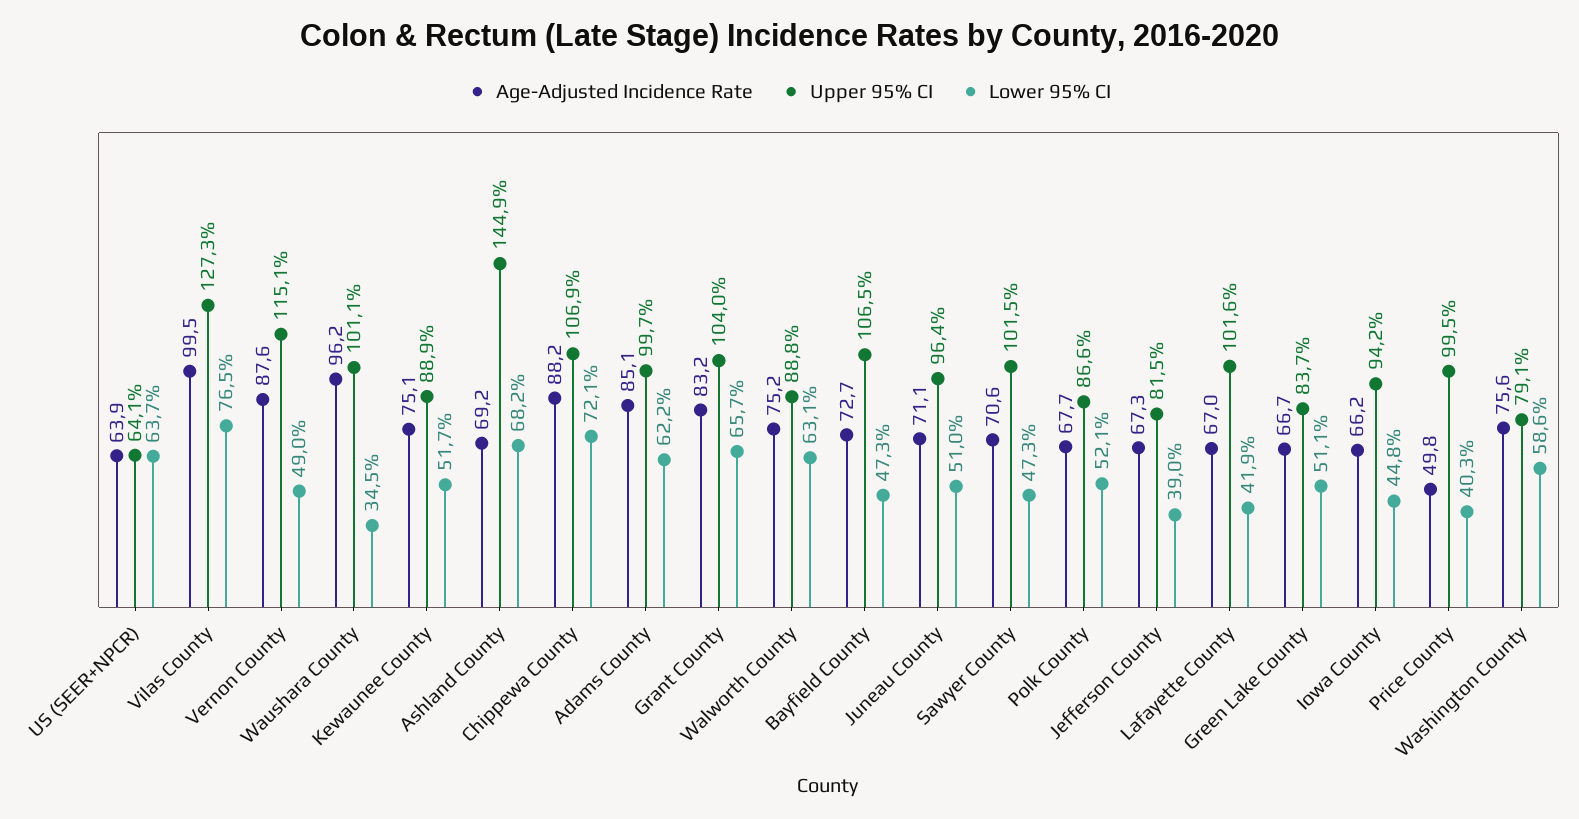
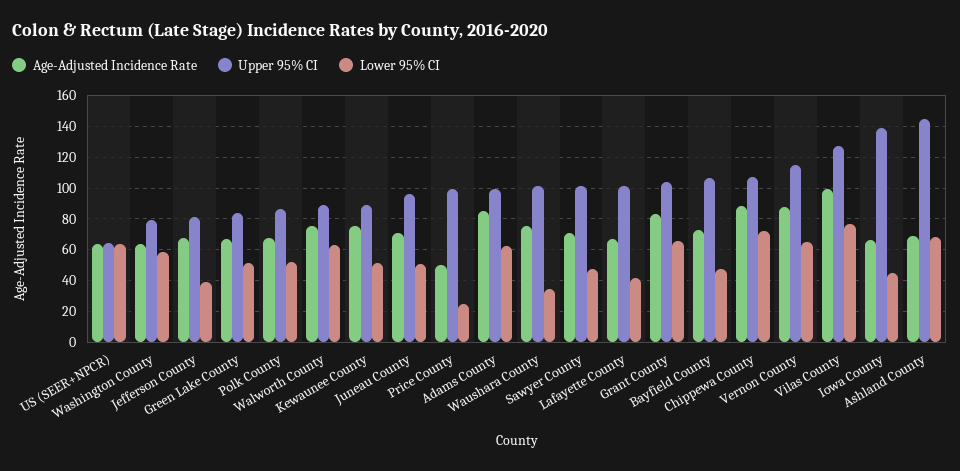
Lower 95% CI, Vernon County: 49 -> 65
Age-Adjusted Incidence Rate, Waushara County: 96.2 -> 75
Upper 95% CI, Iowa County: 94.2 -> 140
Lower 95% CI, Price County: 40.3 -> 25
Age-Adjusted Incidence Rate, Washington County: 75.6 -> 65

